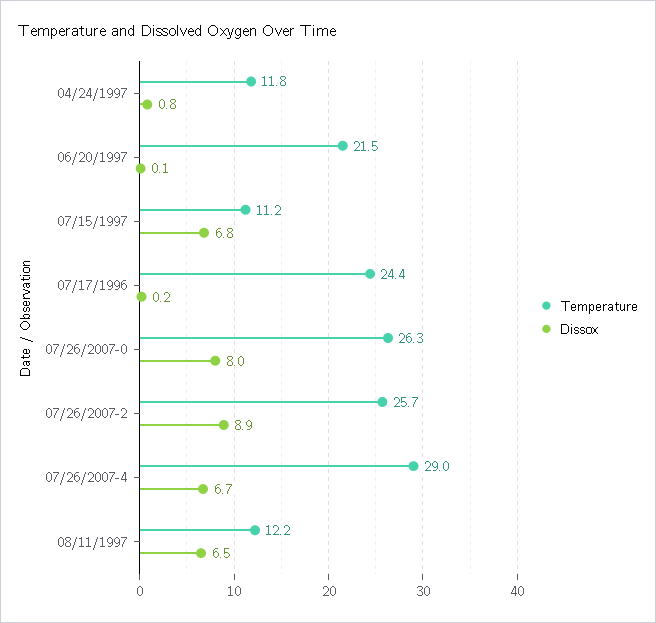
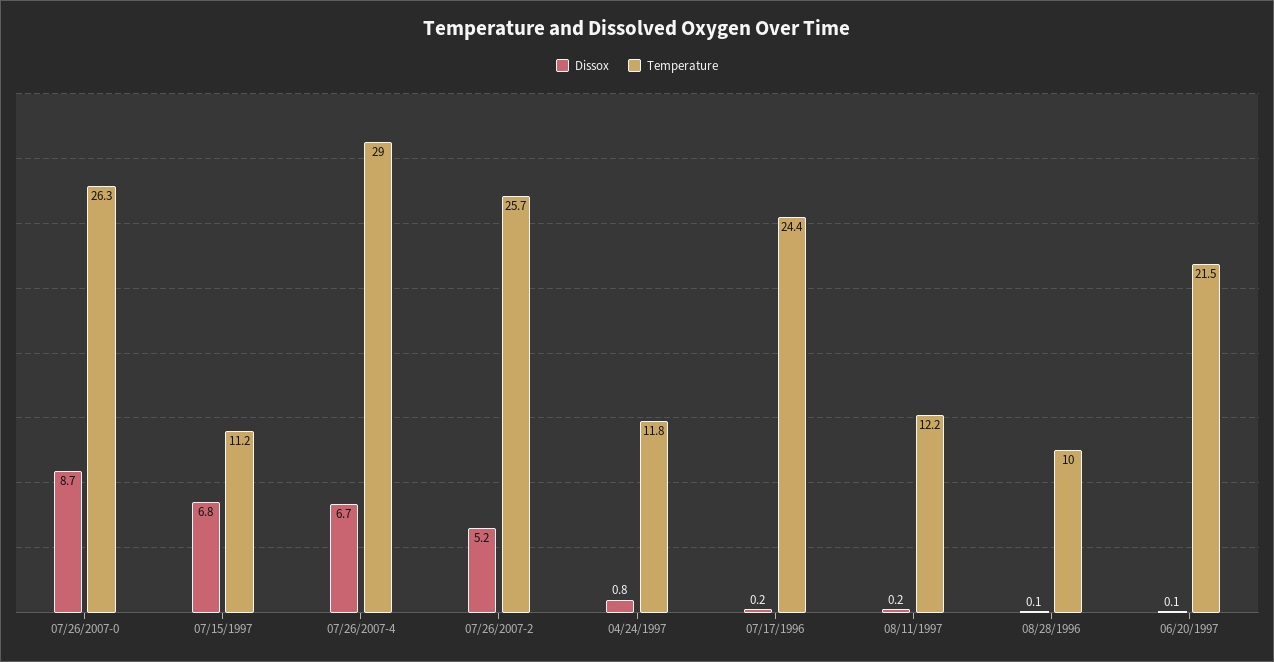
Dissox, 07/26/2007-0: 8 -> 8.7
Dissox, 07/26/2007-2: 8.9 -> 5.2
Dissox, 08/11/1997: 6.5 -> 0.2
Dissox, 08/28/1996: none -> 0.1
Temperature, 08/28/1996: none -> 10

